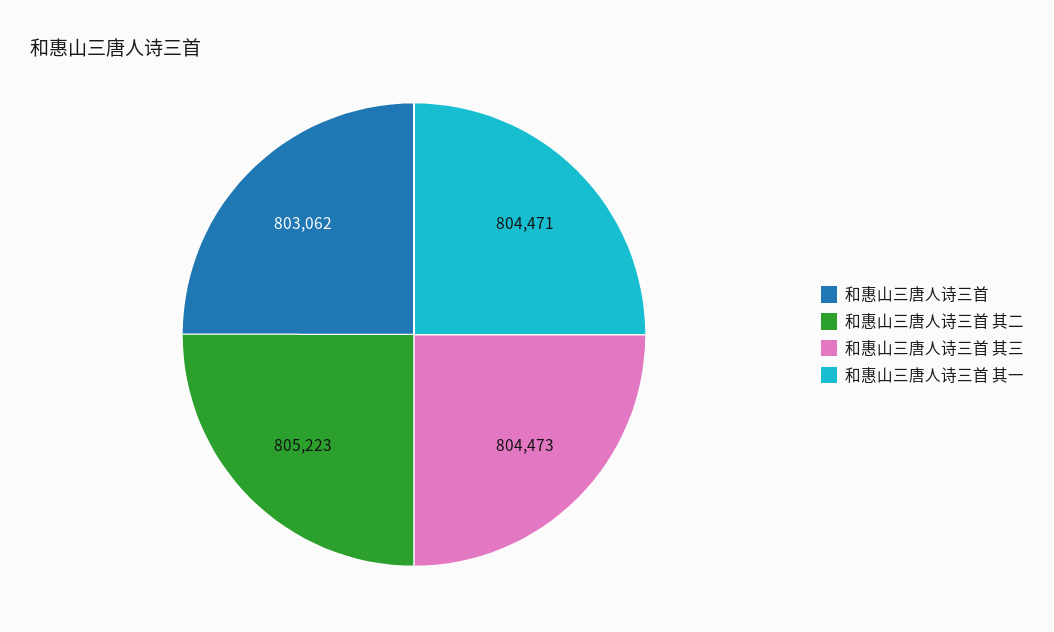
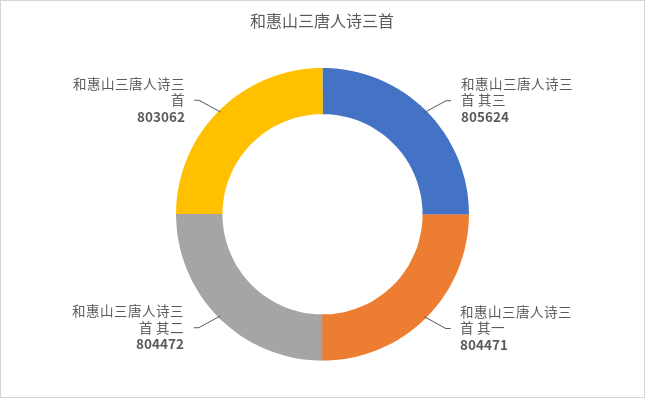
和惠山三唐人诗三首 其二: 805223 -> 804472
和惠山三唐人诗三首 其三: 804473 -> 805624

